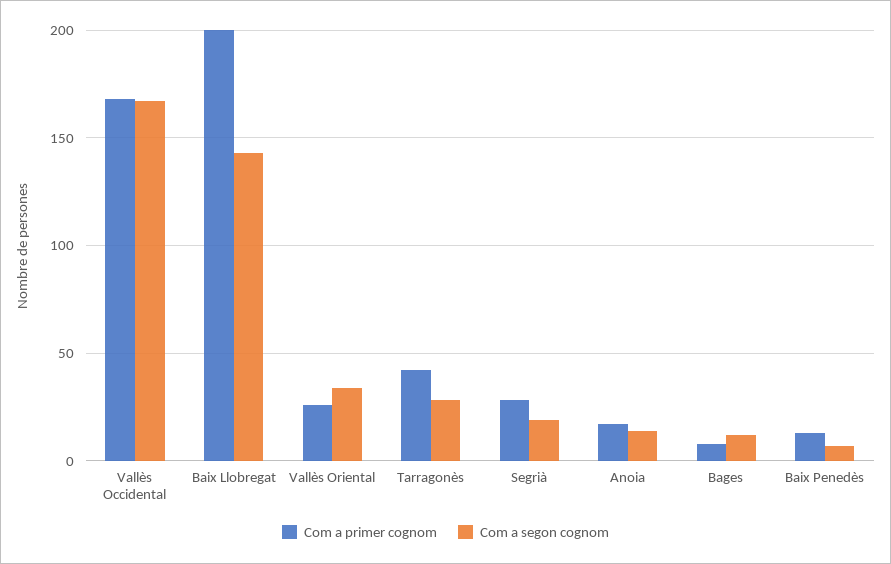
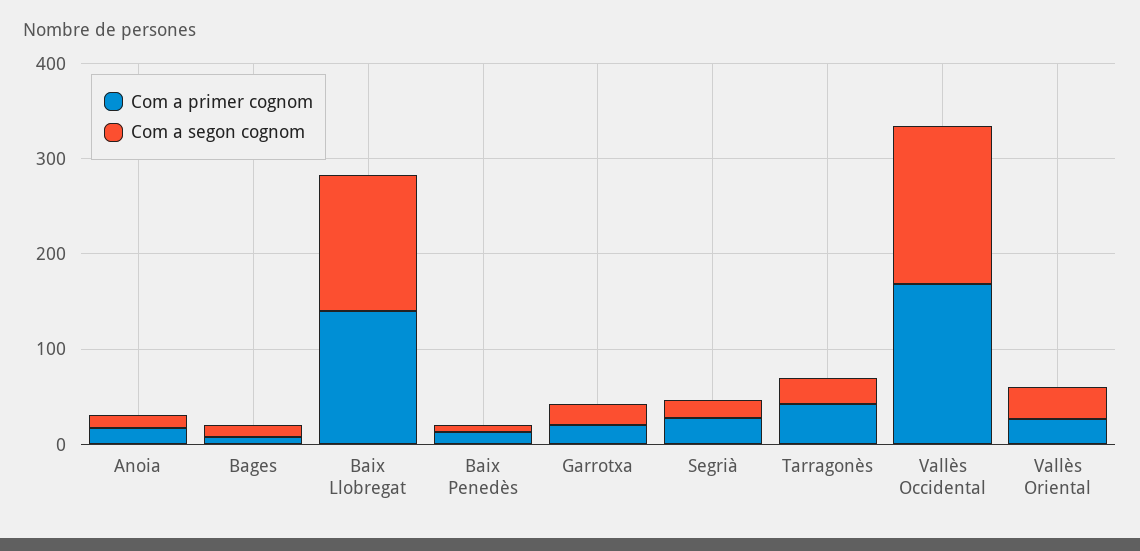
Com a primer cognom, Baix Llobregat: 200 -> 140
Com a primer cognom, Garrotxa: none -> 20
Com a segon cognom, Garrotxa: none -> 20

